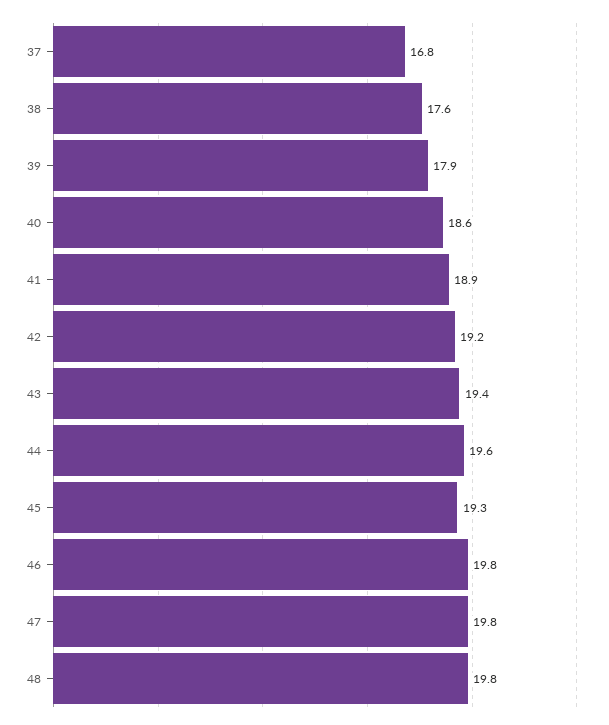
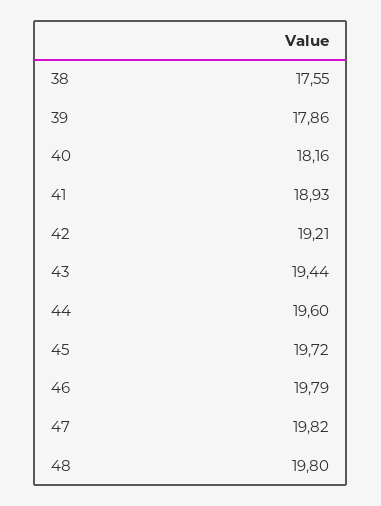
37: 16.8 -> none
40: 18.6 -> 18.16
45: 19.3 -> 19.72

